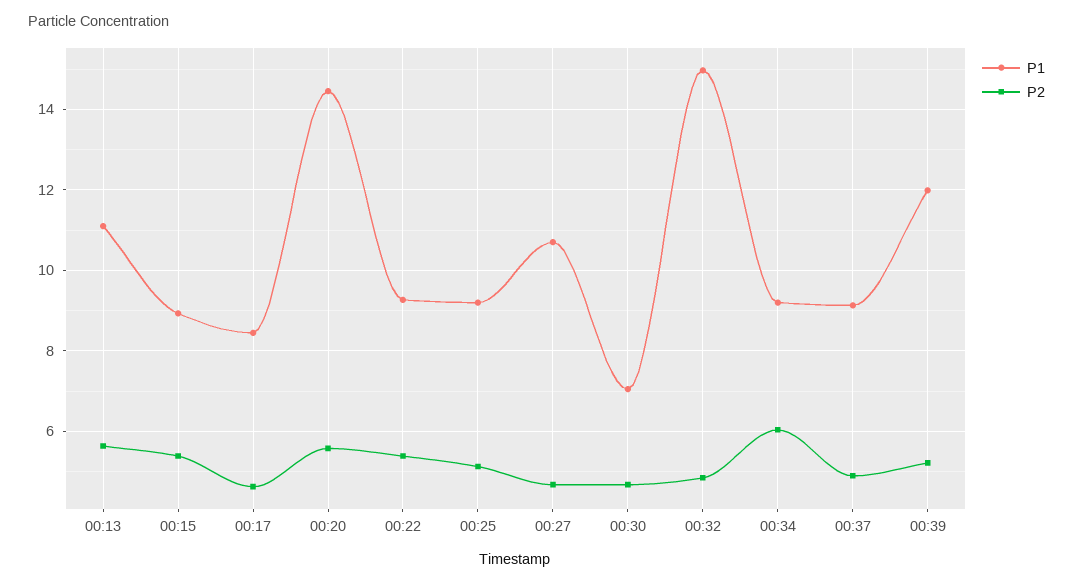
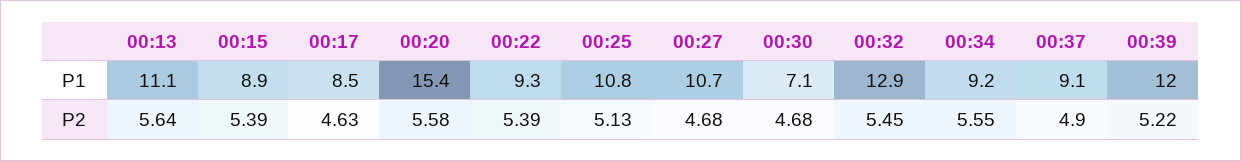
P1, 00:20: 14.4 -> 15.4
P1, 00:25: 9.2 -> 10.8
P1, 00:32: 15 -> 12.9
P2, 00:32: 4.8 -> 5.45
P2, 00:34: 6 -> 5.55

